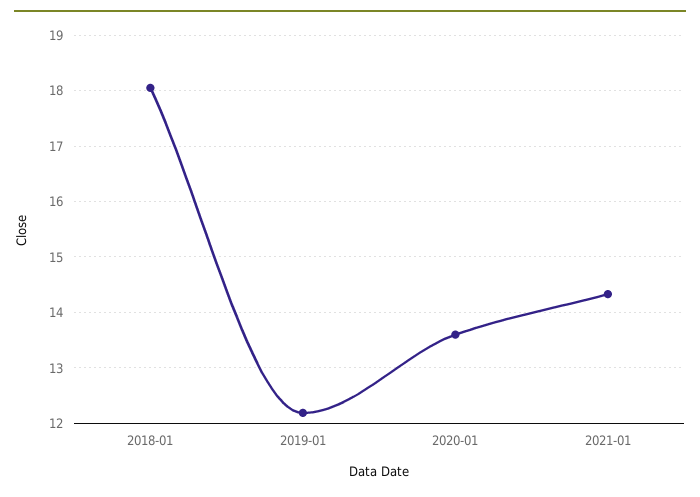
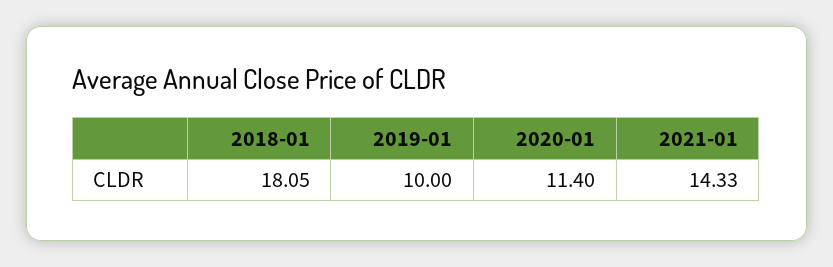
2019-01: 12.2 -> 10
2020-01: 13.6 -> 11.4

